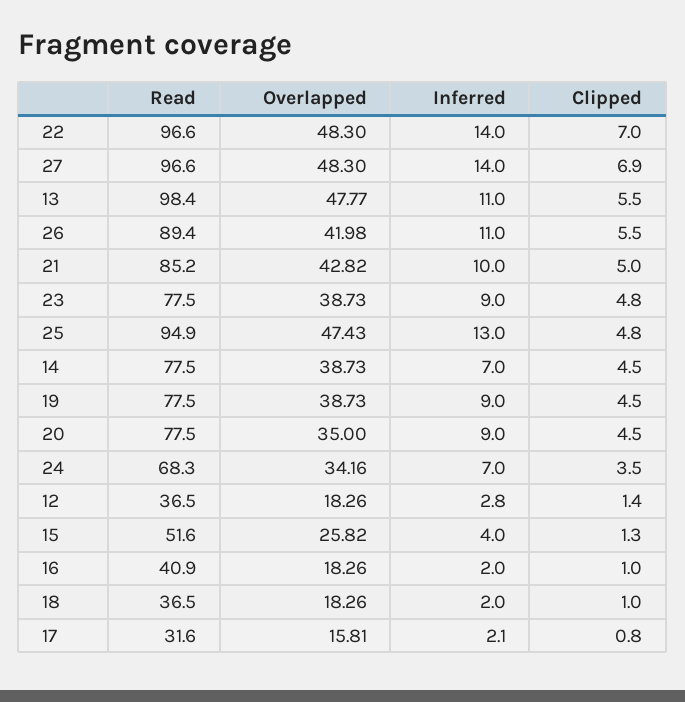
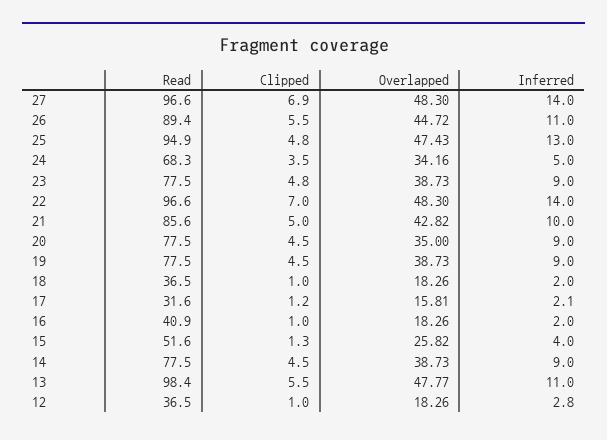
Overlapped, 26: 41.98 -> 44.72
Read, 21: 85.2 -> 85.6
Inferred, 14: 7 -> 9
Inferred, 24: 7 -> 5
Clipped, 12: 1.4 -> 1
Clipped, 17: 0.8 -> 1.2

